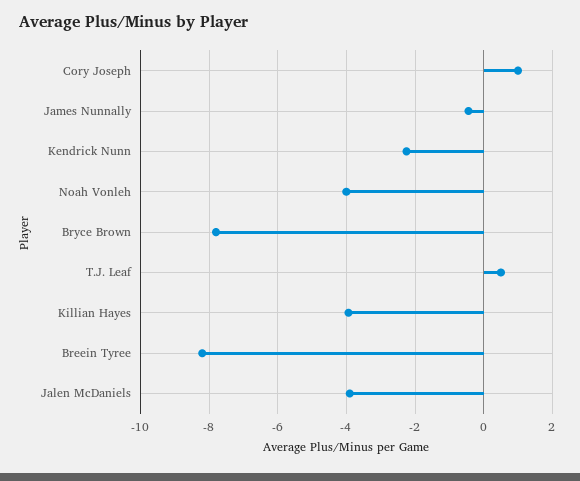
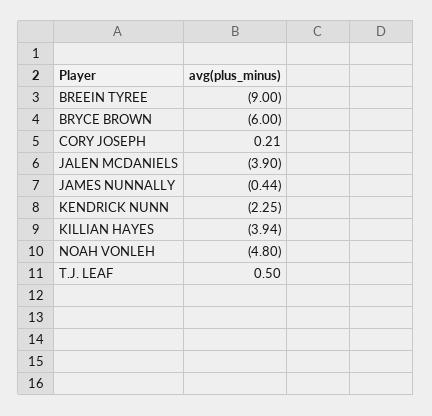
Cory Joseph: 1 -> 0.21
Noah Vonleh: -4 -> -4.8
Bryce Brown: -7.8 -> -6
Breein Tyree: -8.2 -> -9

